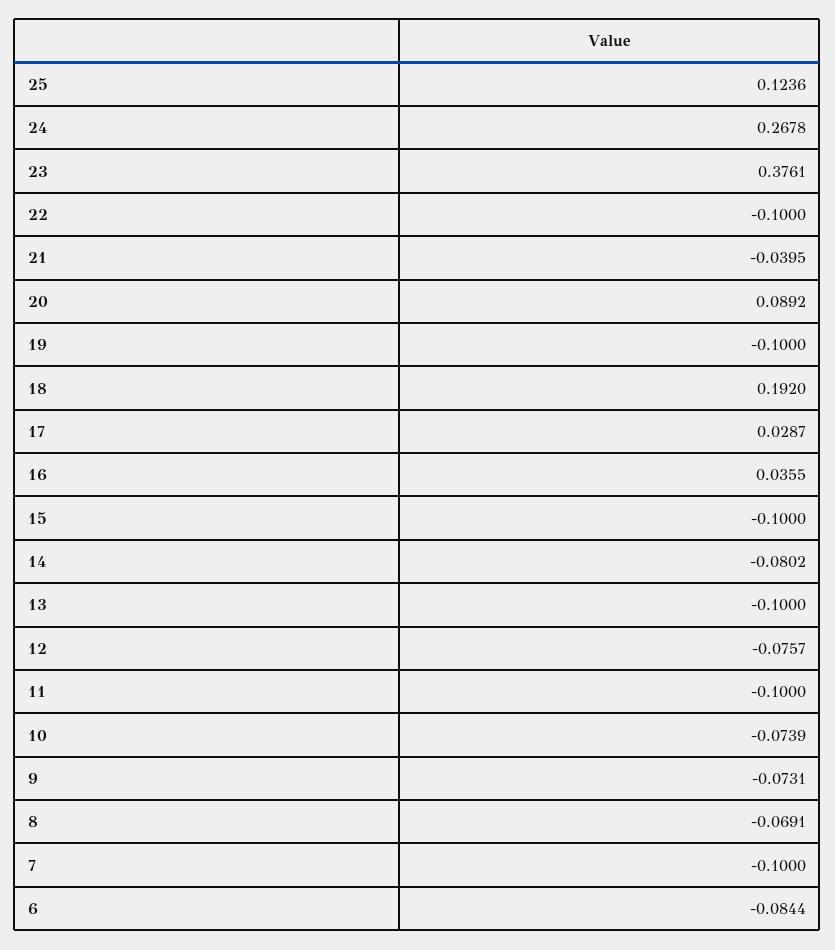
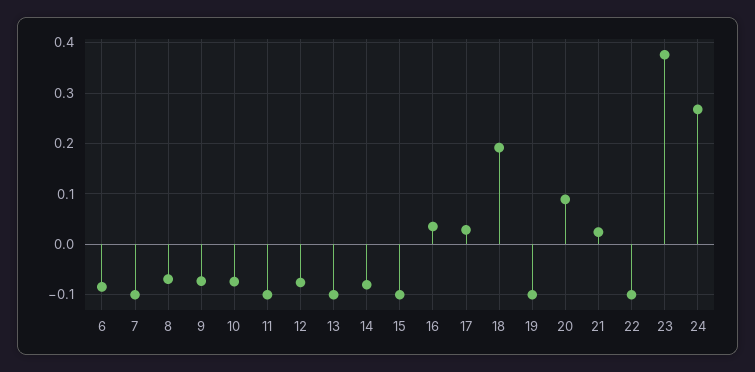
25: 0.1236 -> none
21: -0.0395 -> 0.02

